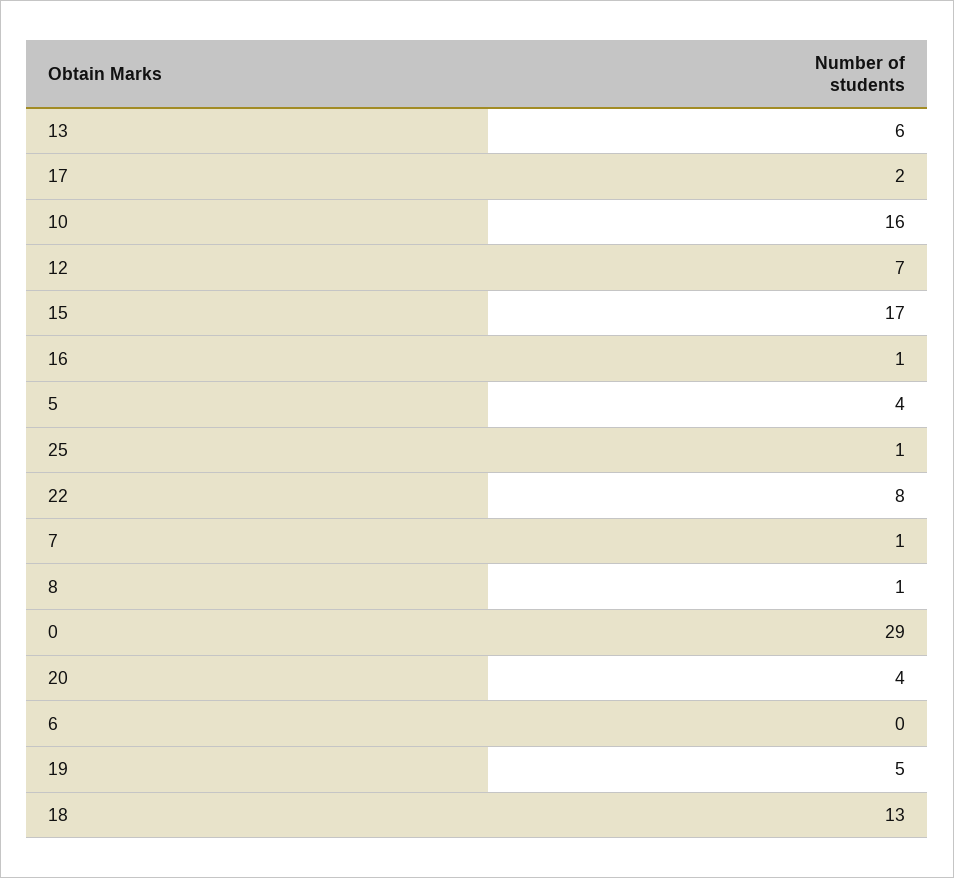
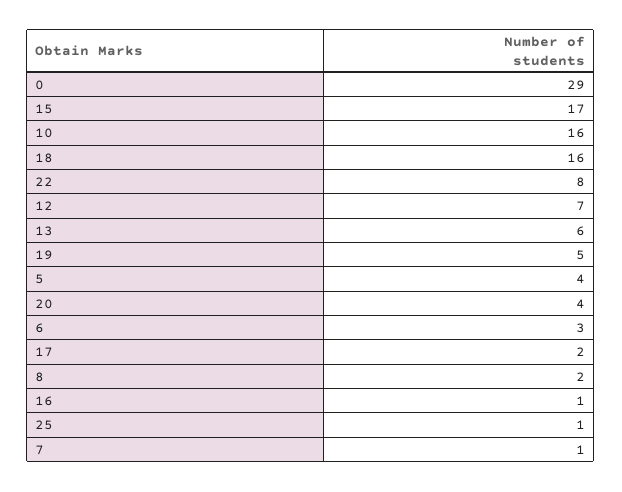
8: 1 -> 2
6: 0 -> 3
18: 13 -> 16

